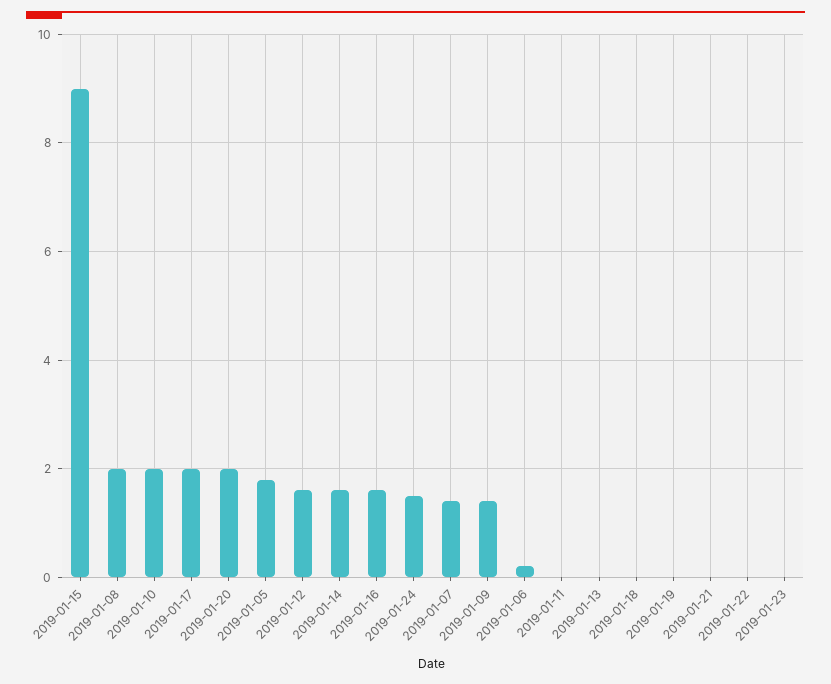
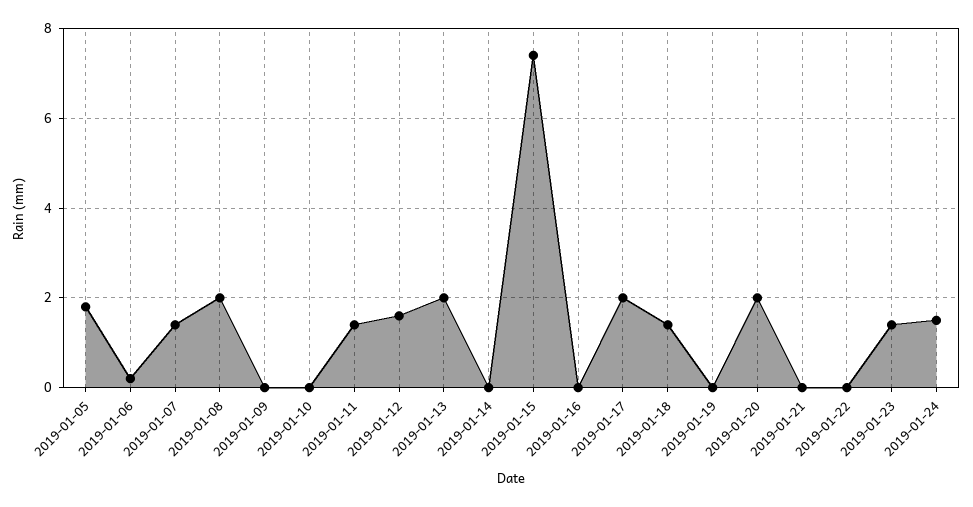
2019-01-15: 9 -> 7.5
2019-01-10: 2 -> 0
2019-01-14: 1.5 -> 0
2019-01-16: 1.5 -> 0
2019-01-09: 1.5 -> 0
2019-01-11: 0 -> 1.5
2019-01-13: 0 -> 2
2019-01-18: 0 -> 1.5
2019-01-23: 0 -> 1.5

